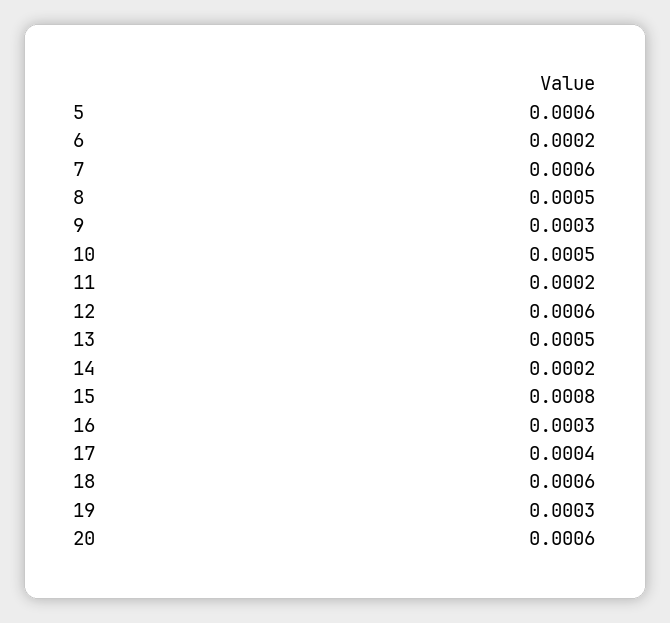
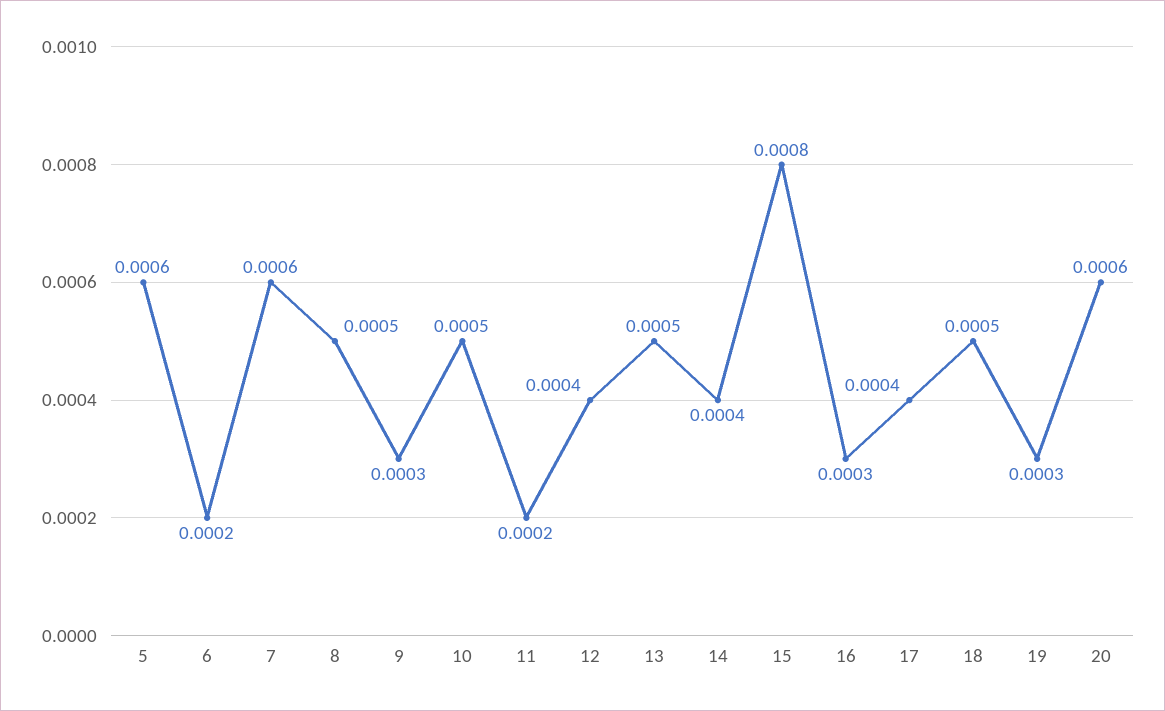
12: 0.0006 -> 0.0004
14: 0.0002 -> 0.0004
18: 0.0006 -> 0.0005

